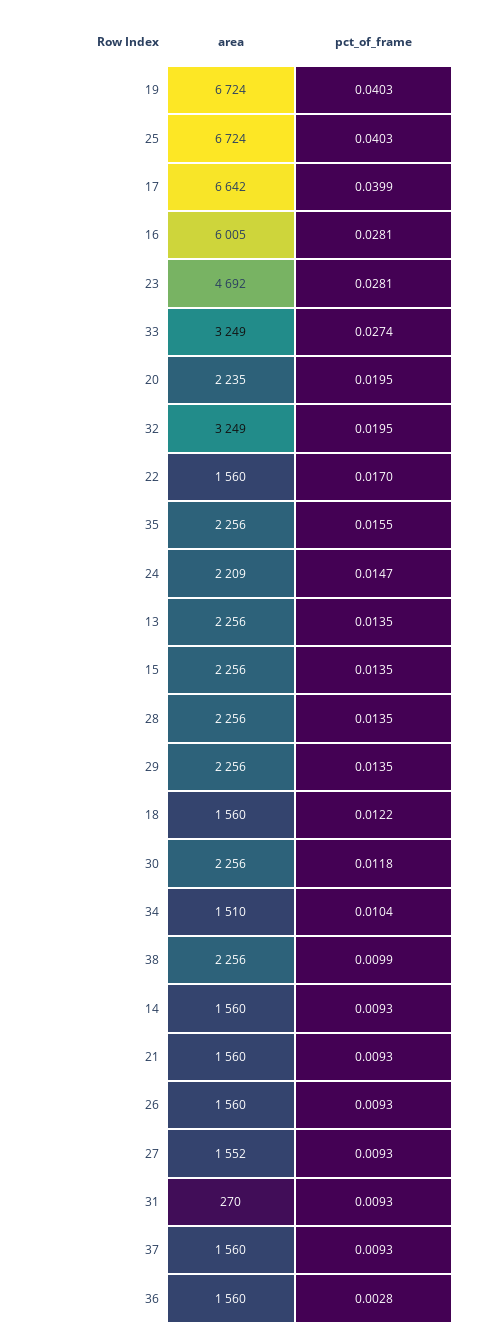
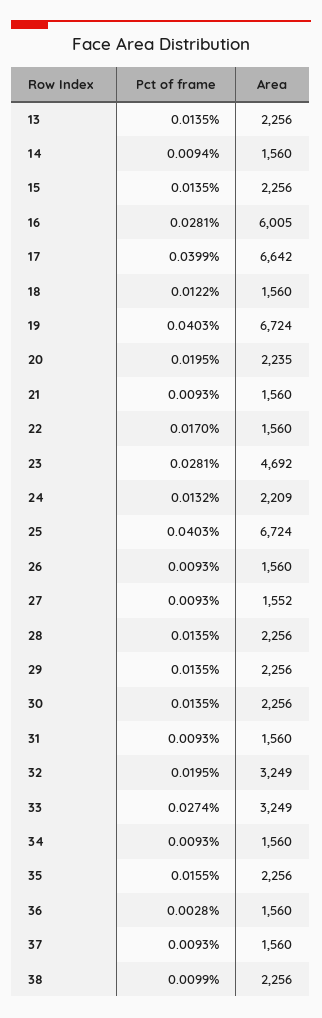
pct_of_frame, 24: 0.0147 -> 0.0132
pct_of_frame, 30: 0.0118 -> 0.0135
area, 34: 1510 -> 1560
pct_of_frame, 34: 0.0104 -> 0.0093
pct_of_frame, 14: 0.0093 -> 0.0094
area, 31: 270 -> 1560

